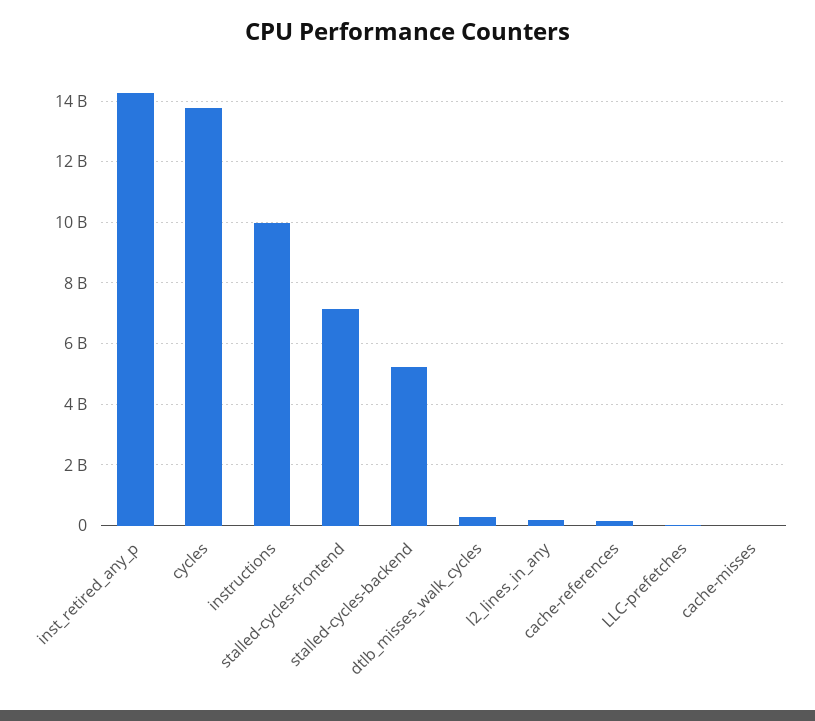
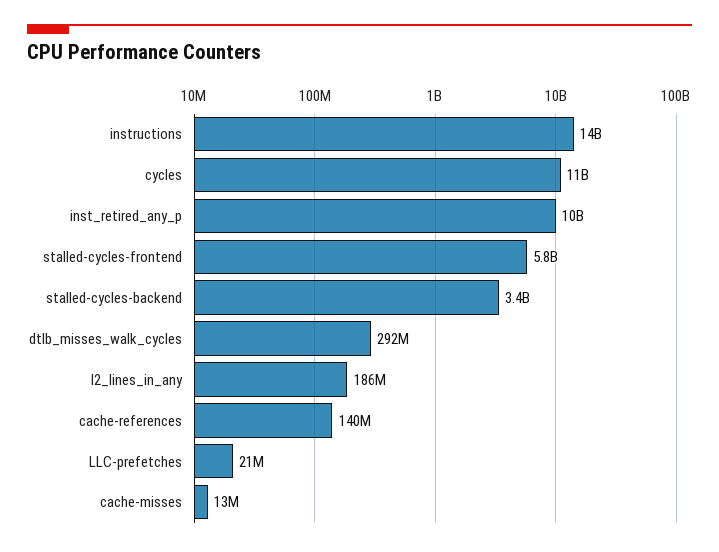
inst_retired_any_p: 14200000000 -> 10000000000
cycles: 13800000000 -> 11000000000
instructions: 10000000000 -> 14000000000
stalled-cycles-frontend: 7200000000 -> 5800000000
stalled-cycles-backend: 5200000000 -> 3400000000

